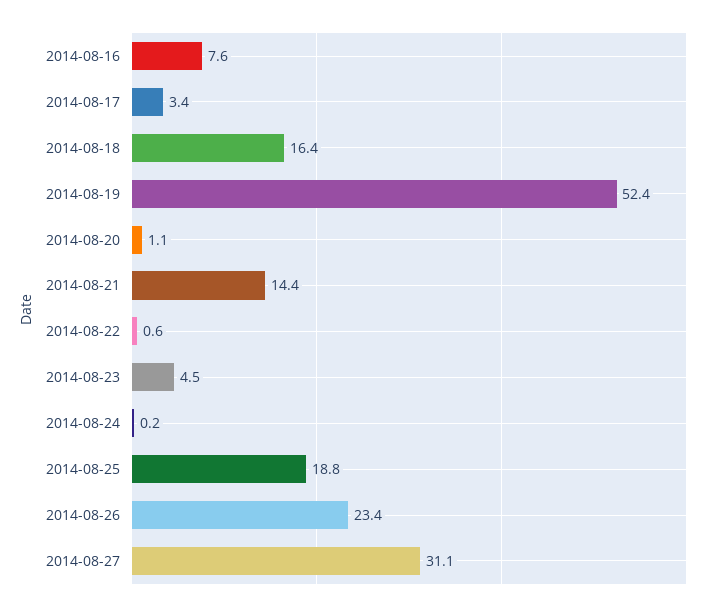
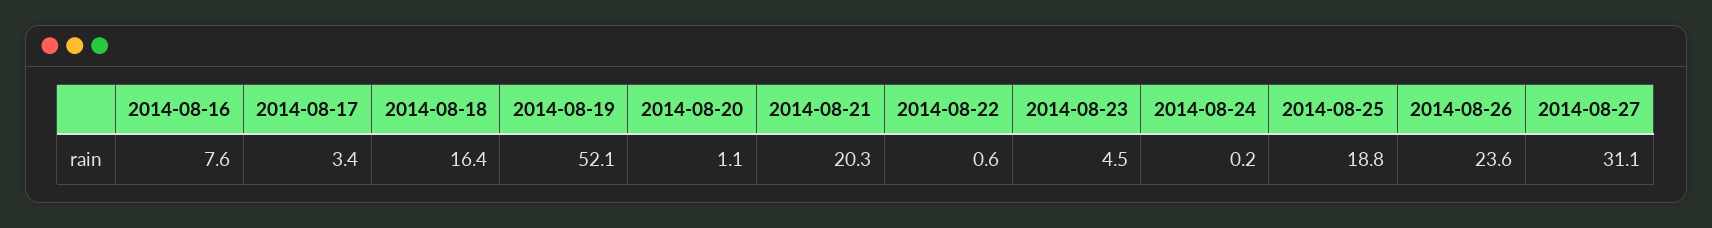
2014-08-19: 52.4 -> 52.1
2014-08-21: 14.4 -> 20.3
2014-08-26: 23.4 -> 23.6

